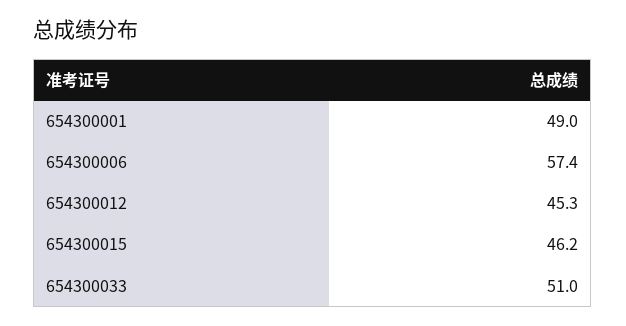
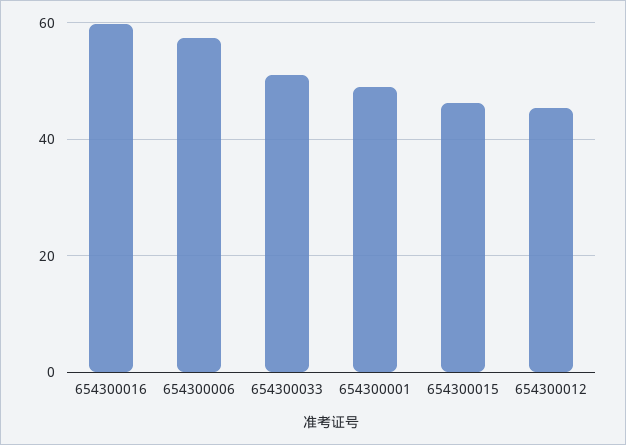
654300016: none -> 60

